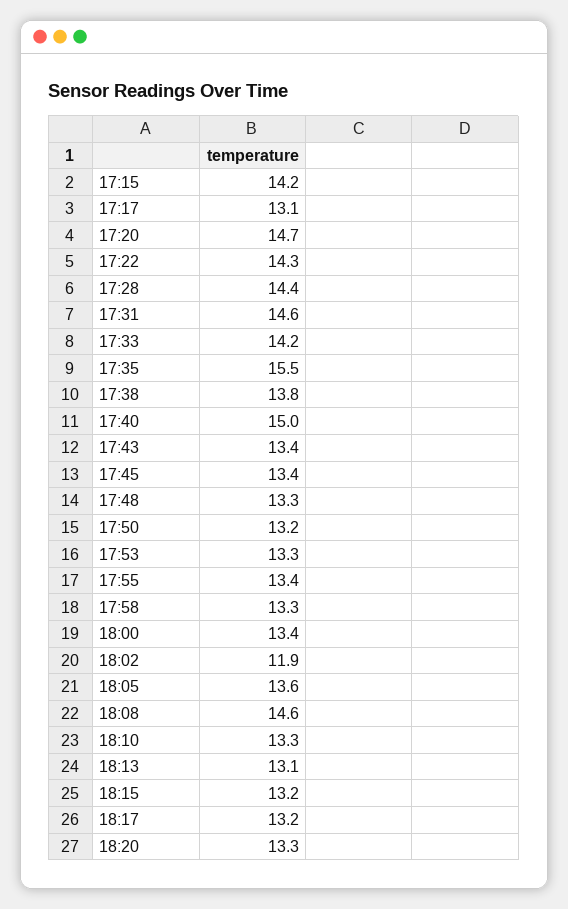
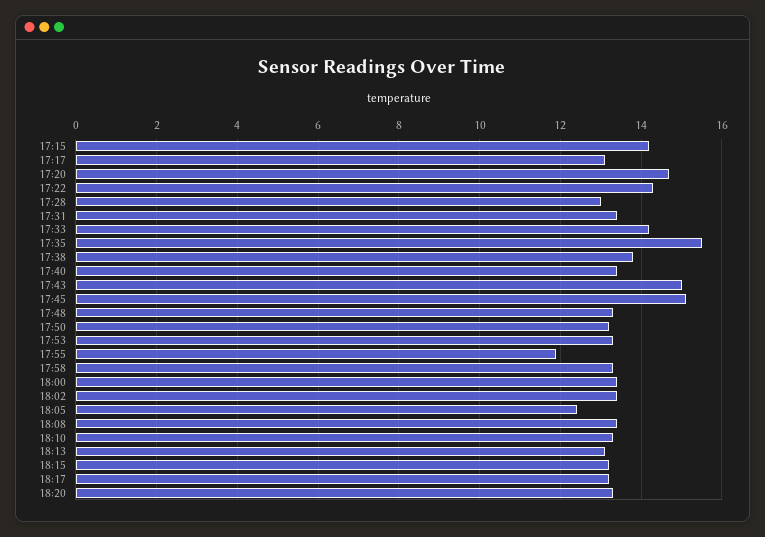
17:28: 14.4 -> 13
17:31: 14.6 -> 13.5
17:40: 15 -> 13.5
17:43: 13.4 -> 15
17:45: 13.4 -> 15
17:55: 13.4 -> 12
18:02: 11.9 -> 13.5
18:05: 13.6 -> 12.5
18:08: 14.6 -> 13.5

